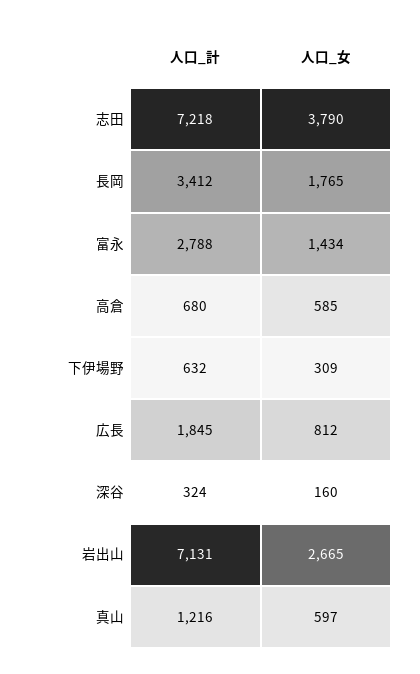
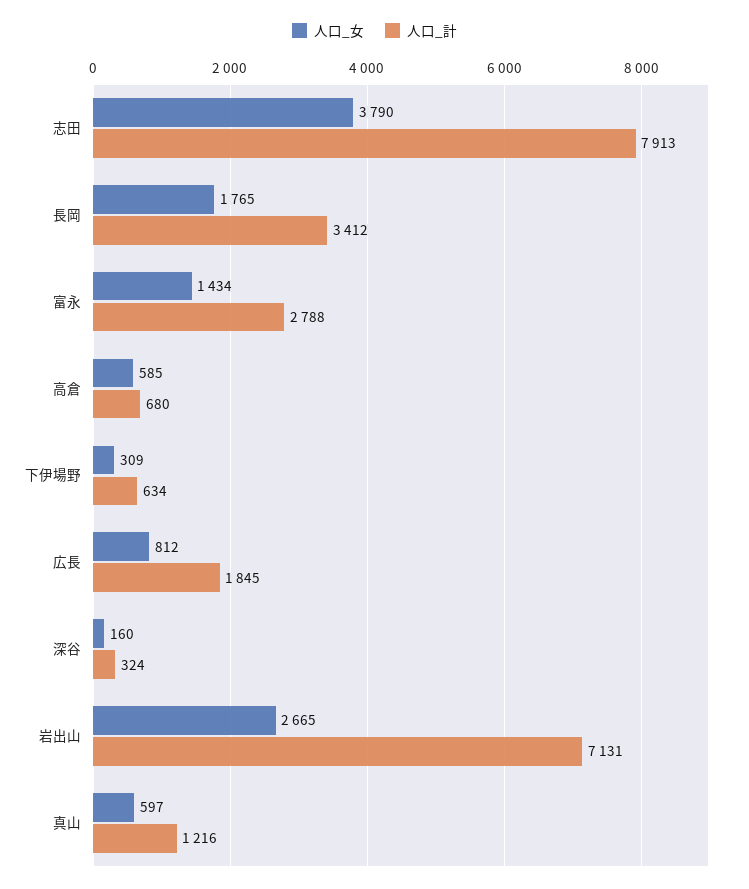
人口_計, 志田: 7218 -> 7913
人口_計, 下伊場野: 632 -> 634

